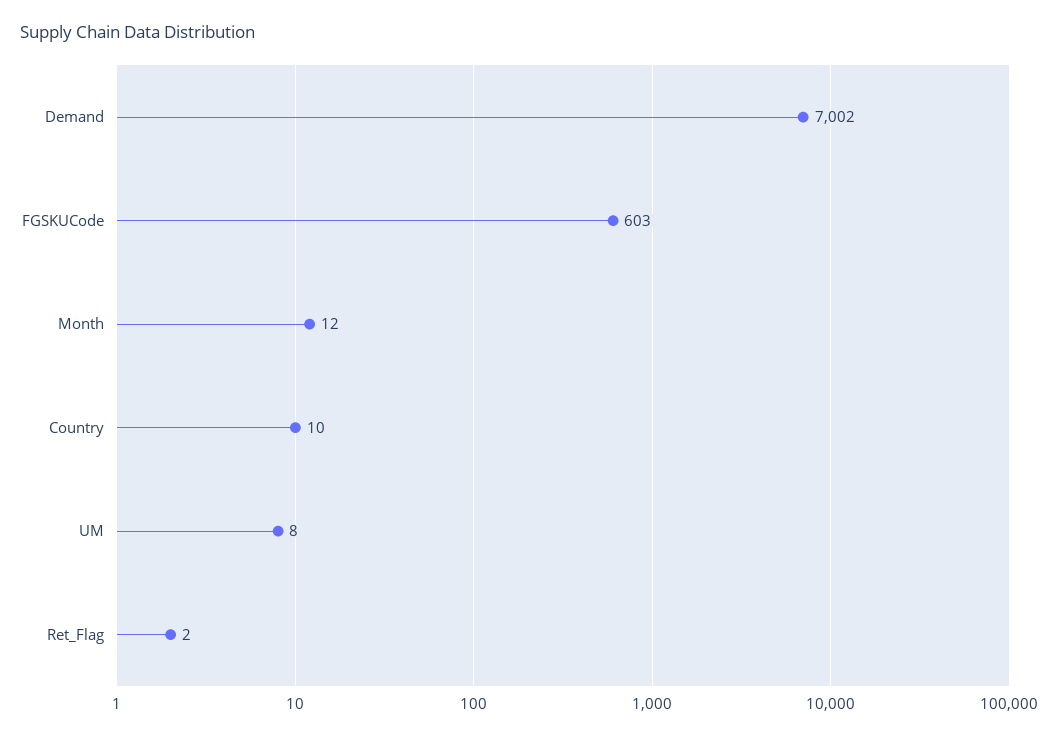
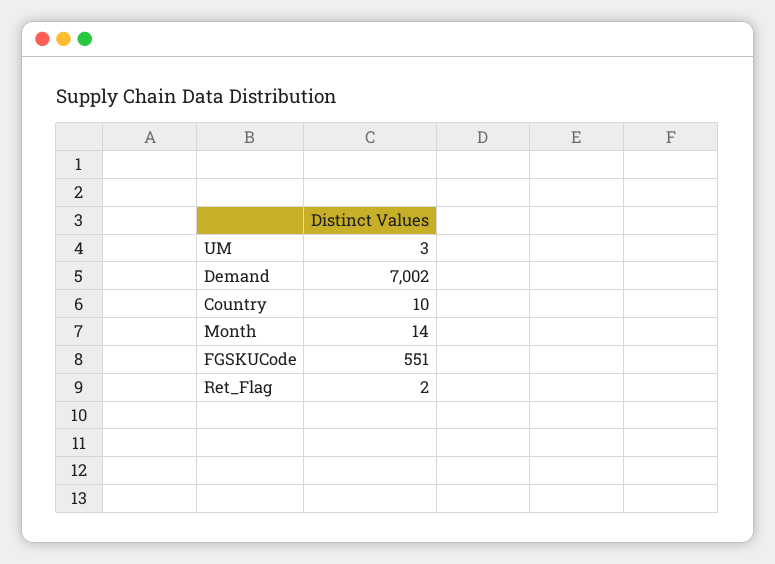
FGSKUCode: 603 -> 551
Month: 12 -> 14
UM: 8 -> 3

